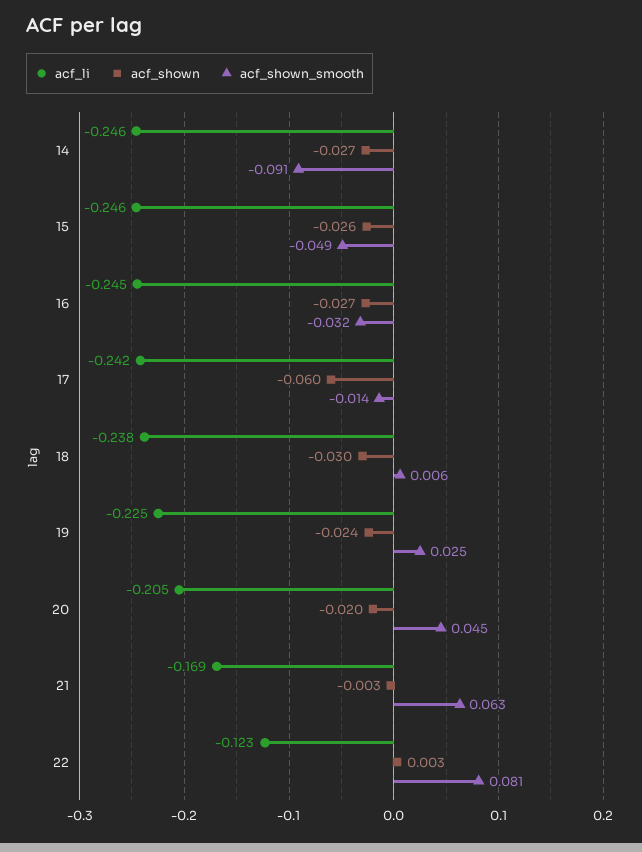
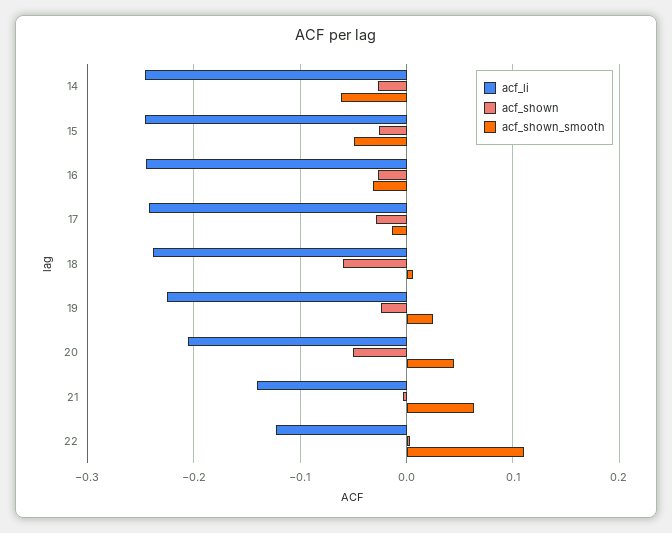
acf_shown_smooth, 14: -0.091 -> -0.06
acf_shown, 17: -0.06 -> -0.03
acf_shown, 18: -0.03 -> -0.06
acf_shown, 20: -0.02 -> -0.05
acf_li, 21: -0.169 -> -0.14
acf_shown_smooth, 22: 0.081 -> 0.11

